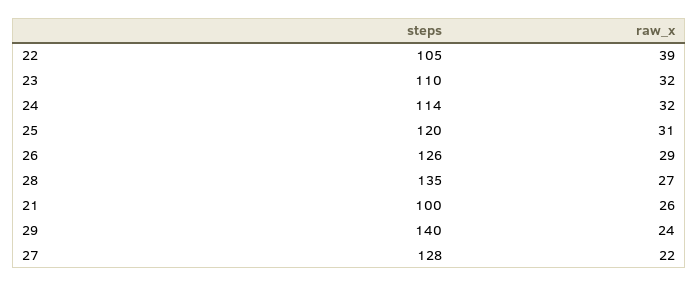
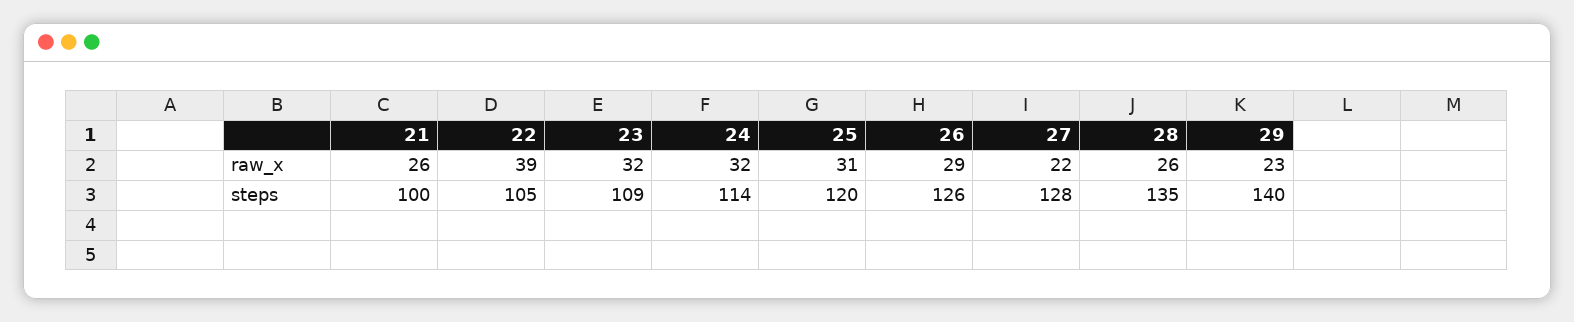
steps, 23: 110 -> 109
raw_x, 28: 27 -> 26
raw_x, 29: 24 -> 23

